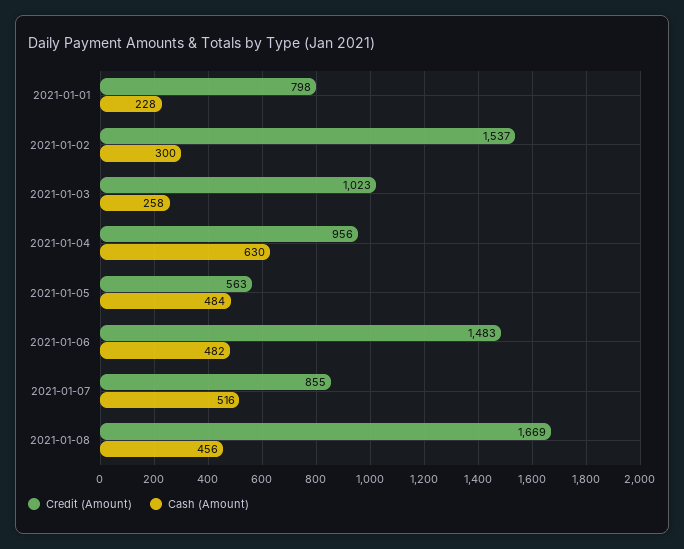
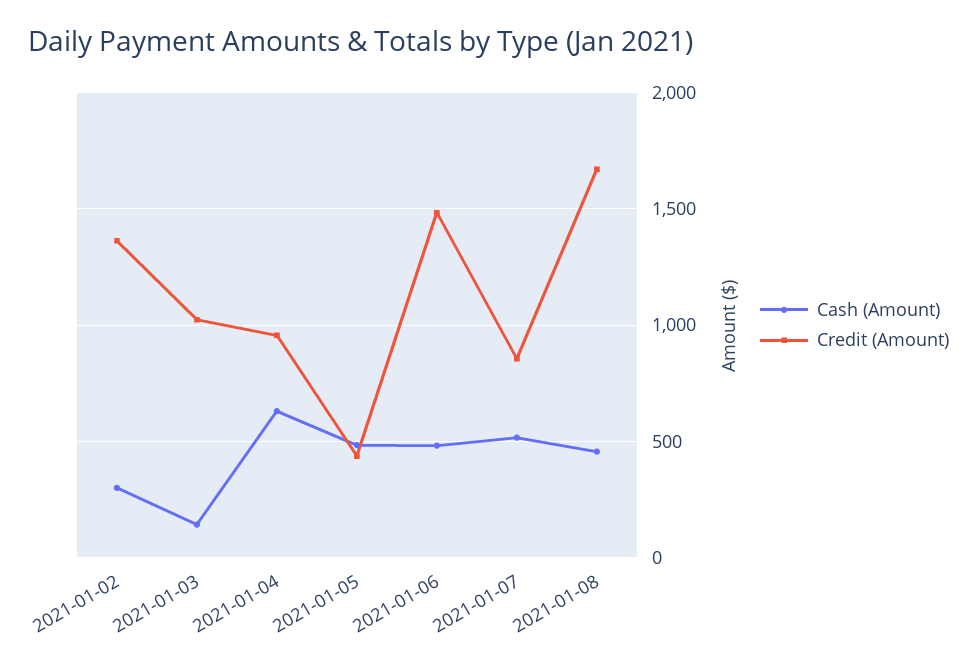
Credit (Amount), 2021-01-01: 798 -> none
Cash (Amount), 2021-01-01: 228 -> none
Credit (Amount), 2021-01-02: 1537 -> 1350
Cash (Amount), 2021-01-03: 258 -> 150
Credit (Amount), 2021-01-05: 563 -> 450

